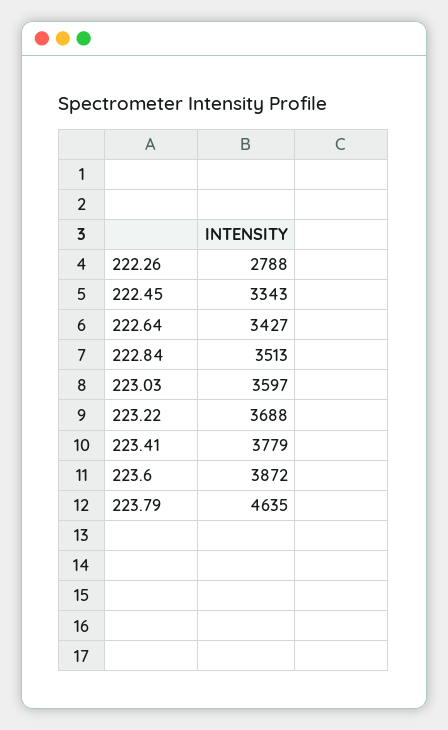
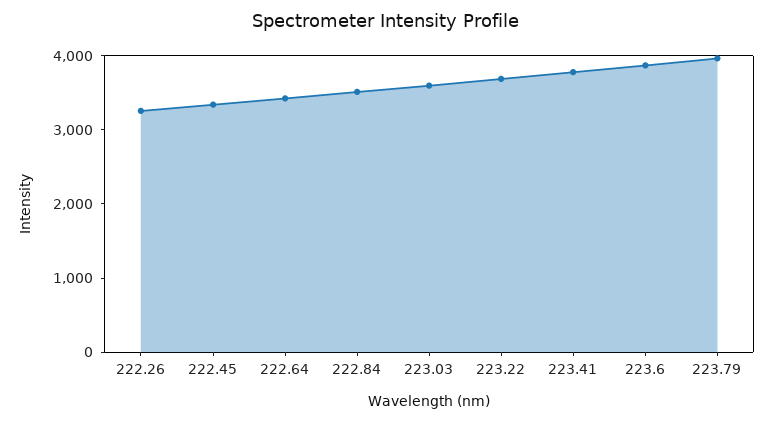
222.26: 2788 -> 3200
223.79: 4635 -> 4000

